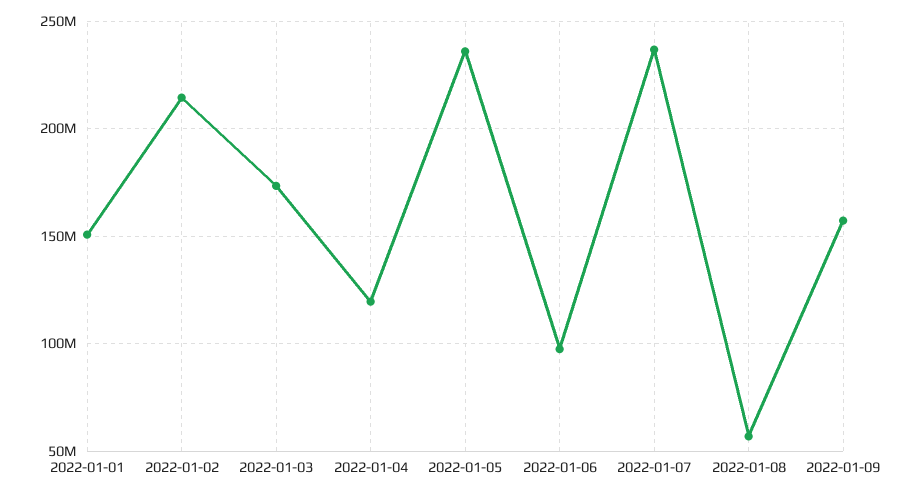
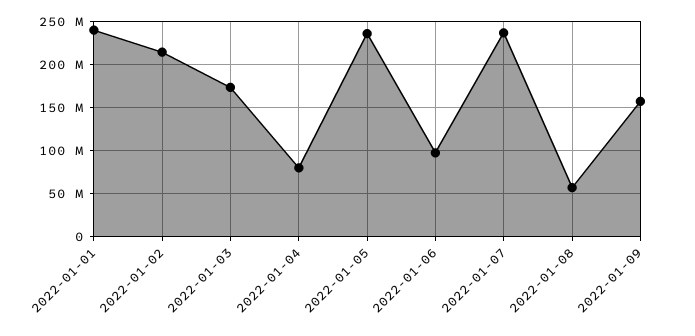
2022-01-01: 150000000 -> 240000000
2022-01-04: 120000000 -> 80000000

